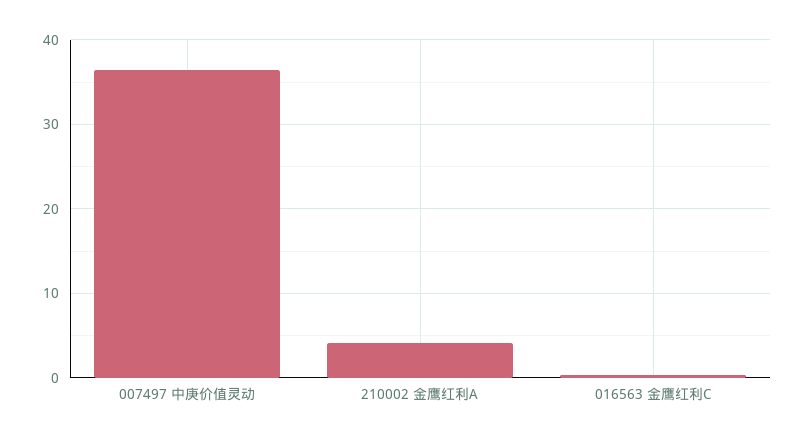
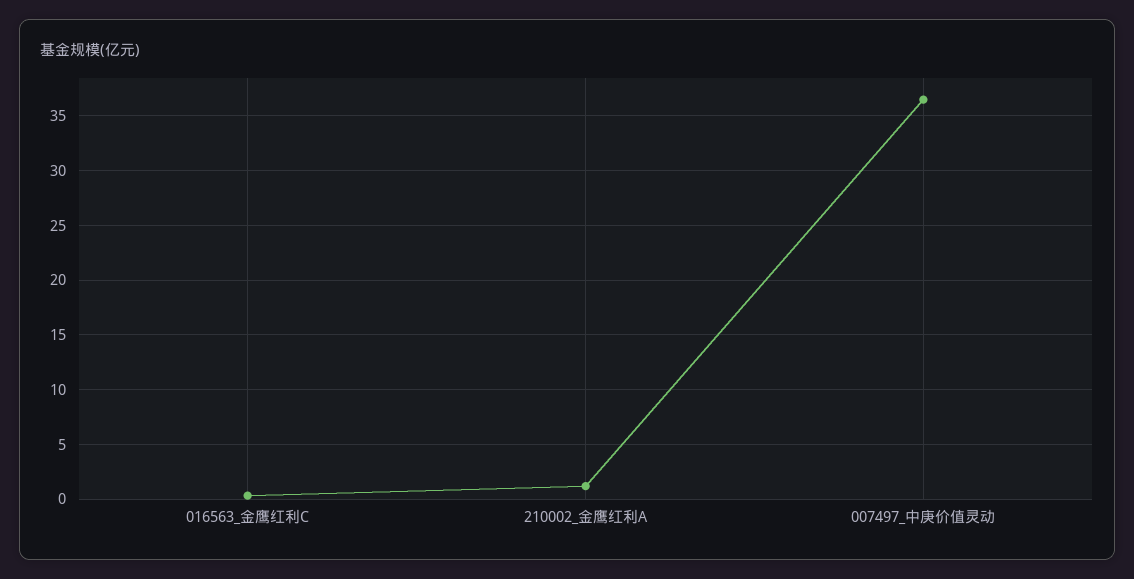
210002 金鹰红利A: 4 -> 1

